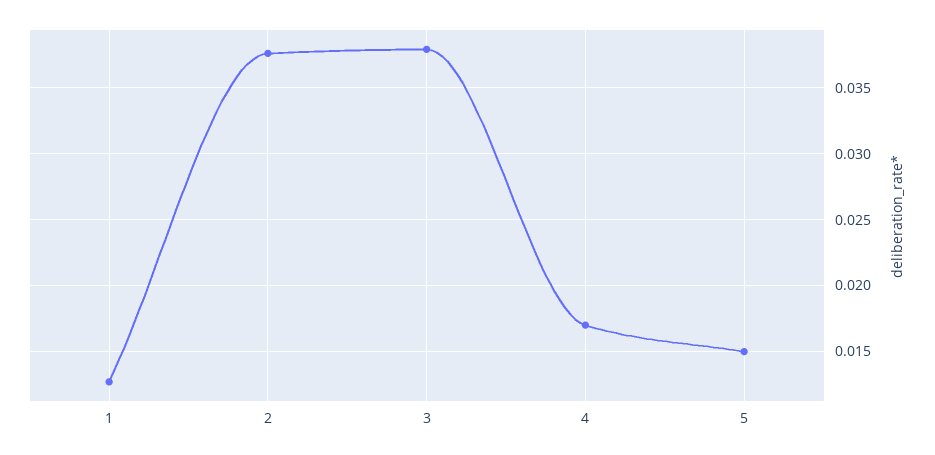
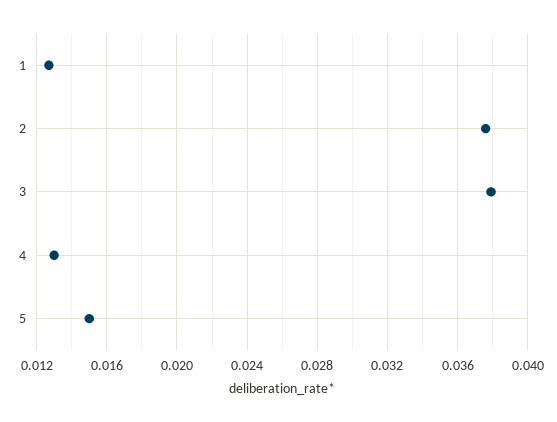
4: 0.017 -> 0.013

